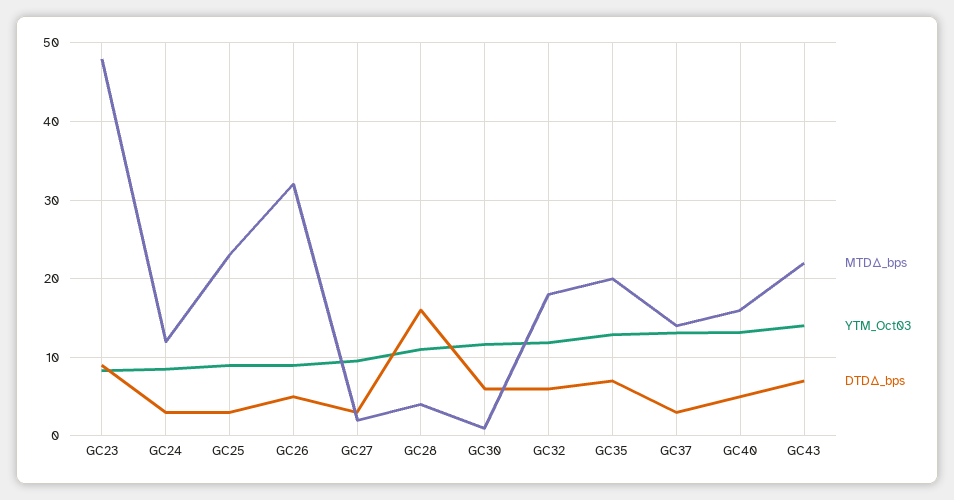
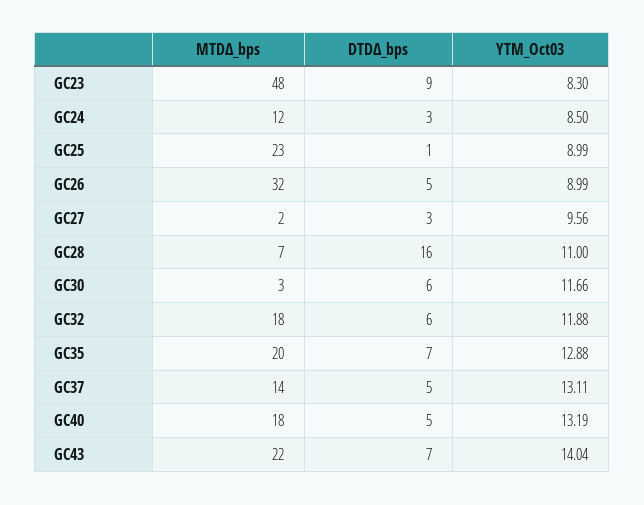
DTDΔ_bps, GC25: 3 -> 1
MTDΔ_bps, GC28: 4 -> 7
MTDΔ_bps, GC30: 1 -> 3
DTDΔ_bps, GC37: 3 -> 5
MTDΔ_bps, GC40: 16 -> 18

